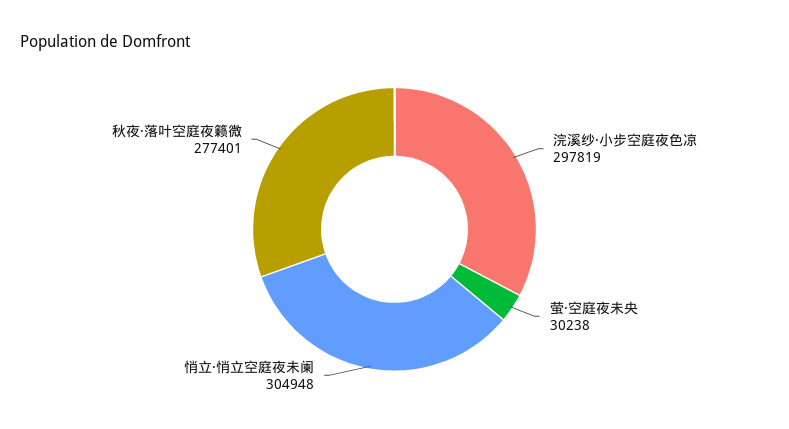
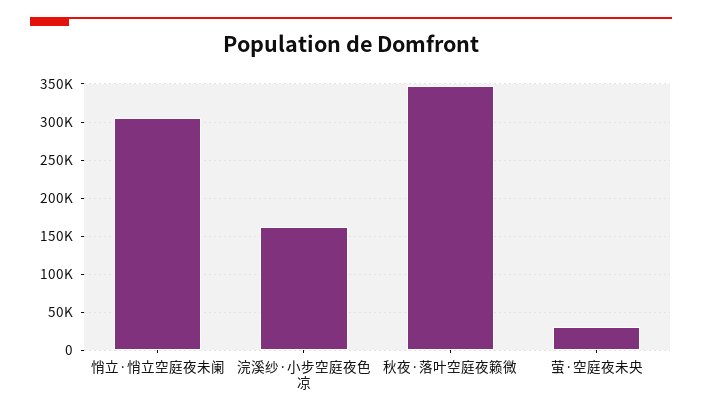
浣溪纱·小步空庭夜色凉: 297819 -> 160000
秋夜·落叶空庭夜籁微: 277401 -> 350000

